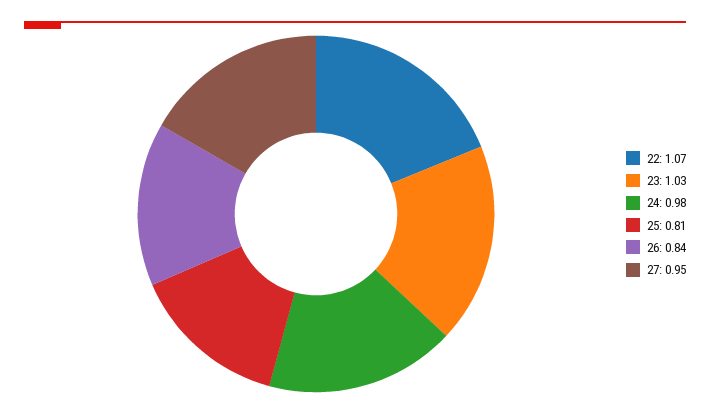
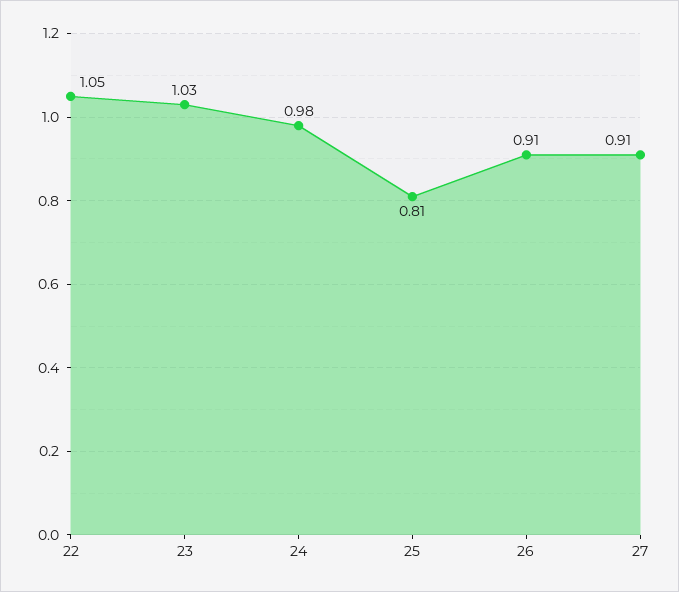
22: 1.07 -> 1.05
26: 0.84 -> 0.91
27: 0.95 -> 0.91

